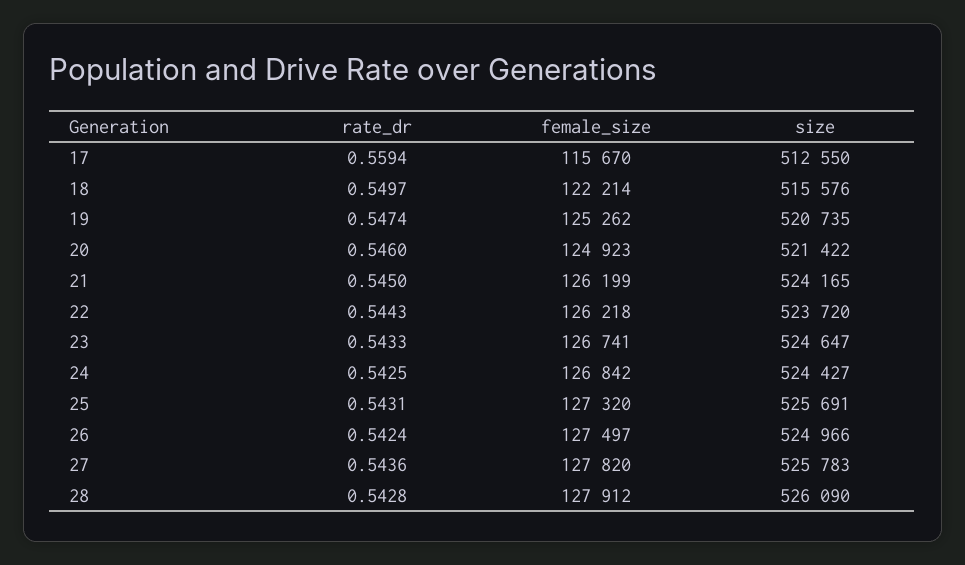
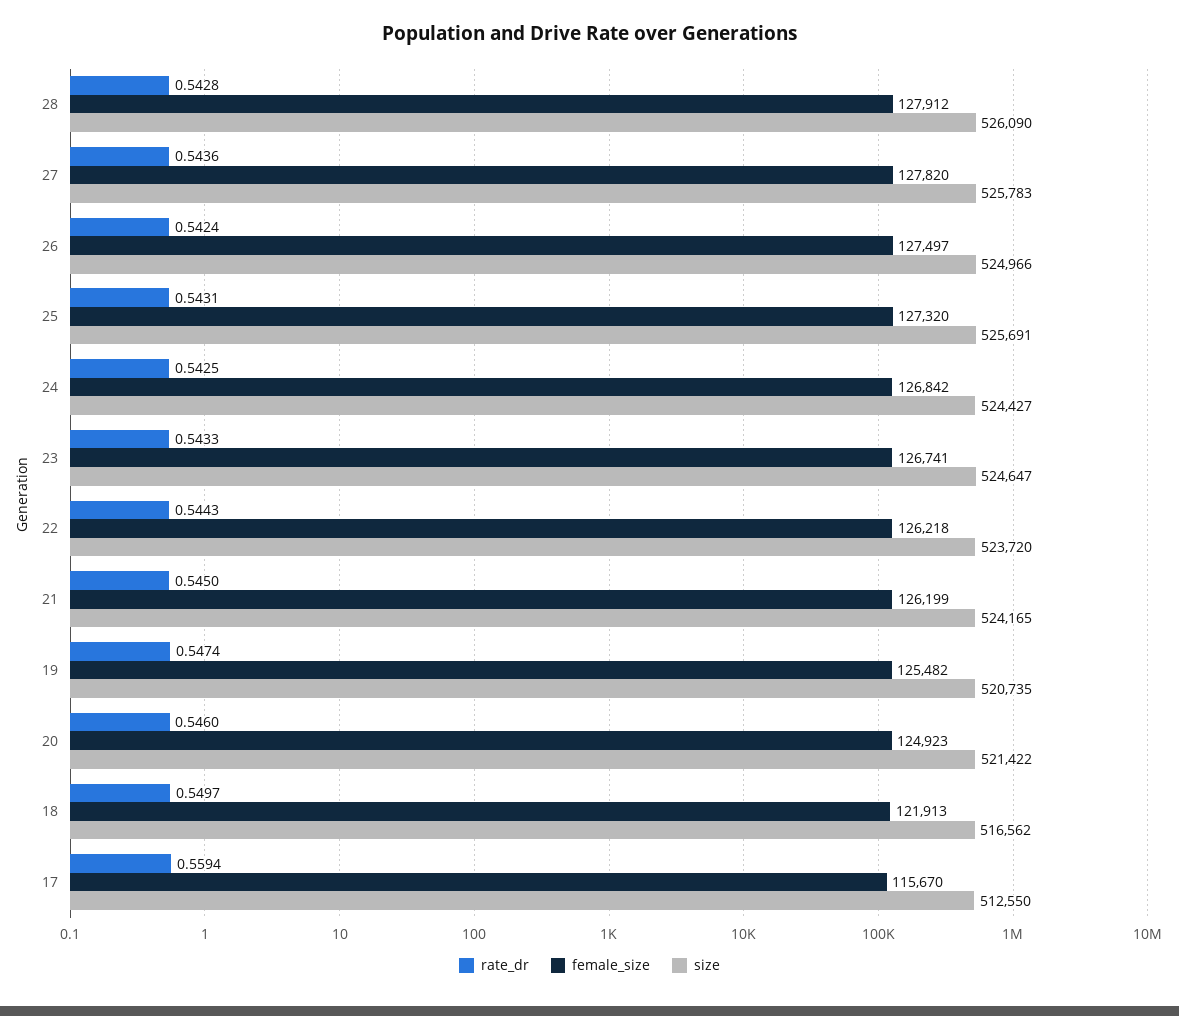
female_size, 18: 122214 -> 121913
size, 18: 515576 -> 516562
female_size, 19: 125262 -> 125482

